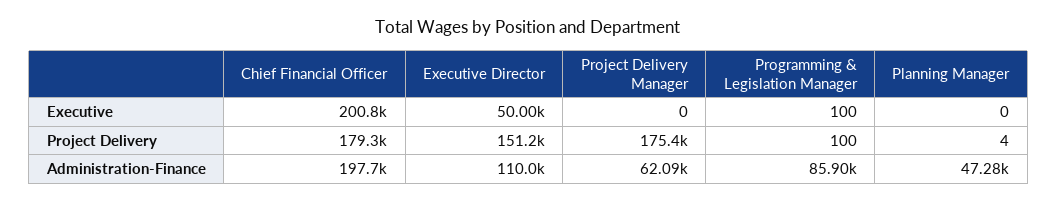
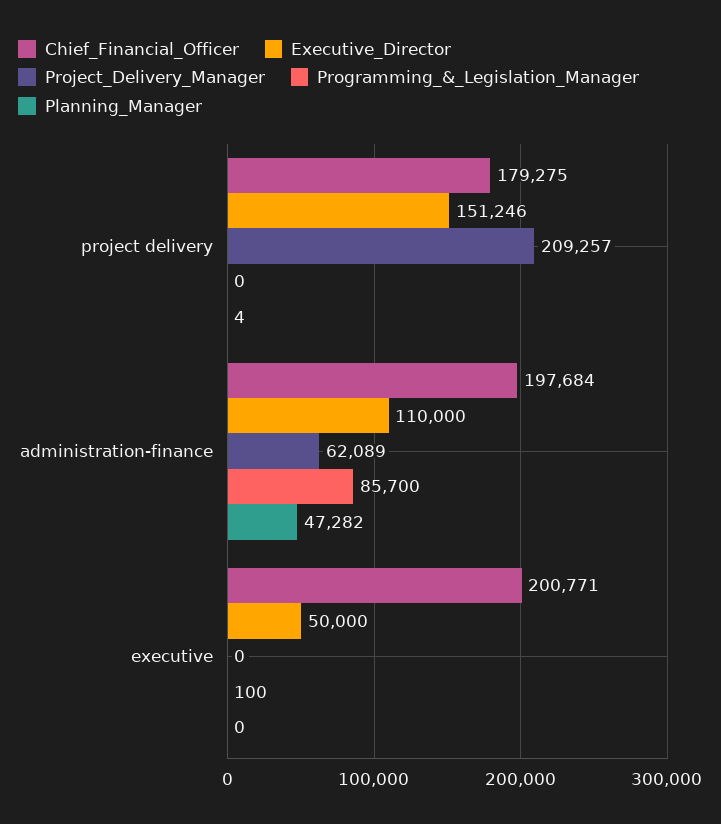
Project Delivery Manager, Project Delivery: 175400 -> 209257
Programming & Legislation Manager, Project Delivery: 100 -> 0
Programming & Legislation Manager, Administration-Finance: 85900 -> 85700

